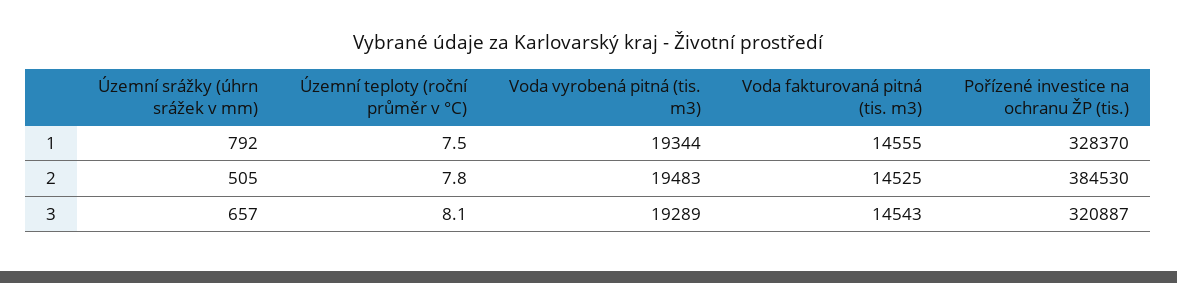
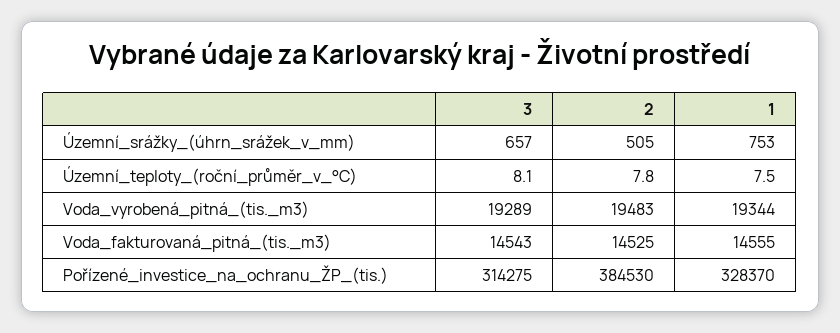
Územní srážky (úhrn srážek v mm), 1: 792 -> 753
Pořízené investice na ochranu ŽP (tis.), 3: 320887 -> 314275

